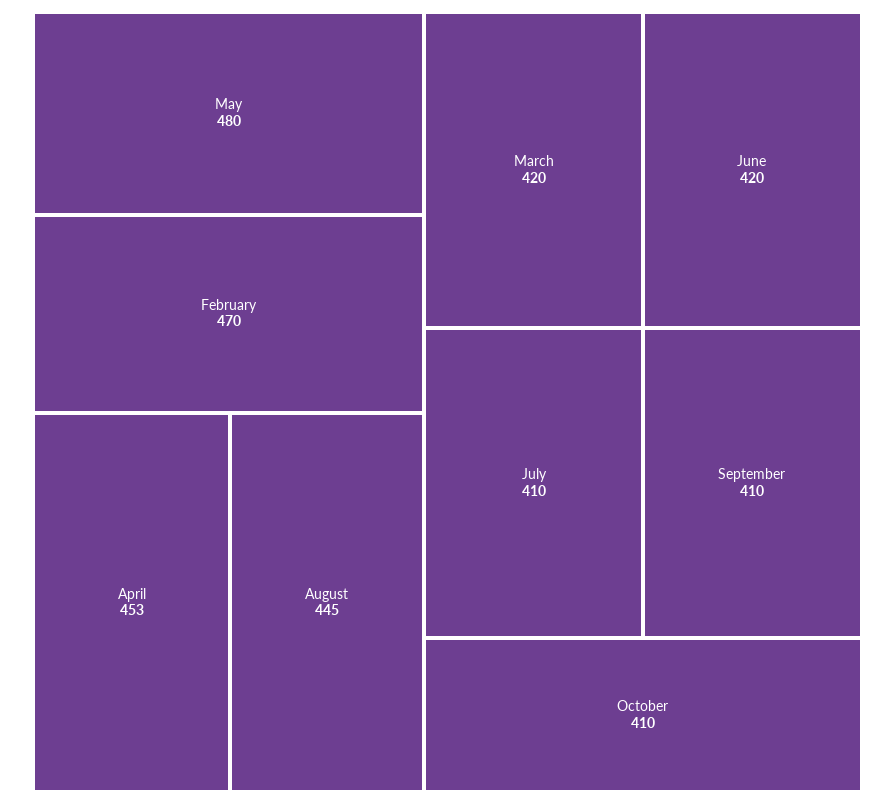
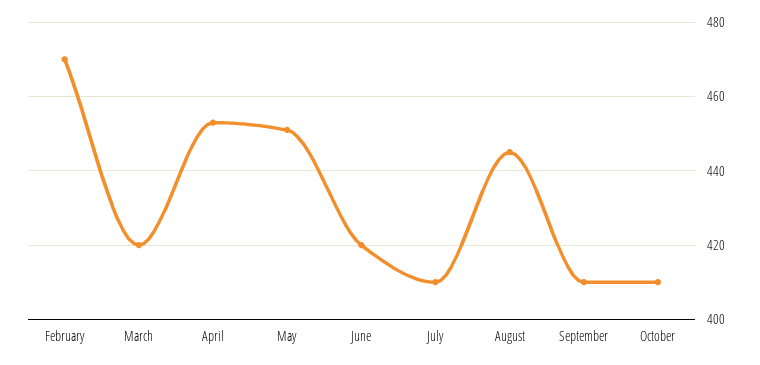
May: 480 -> 450

